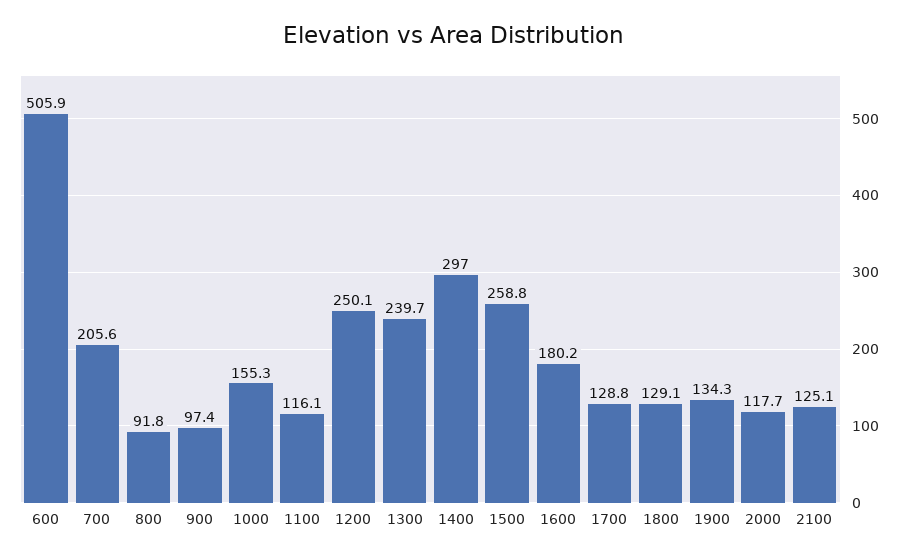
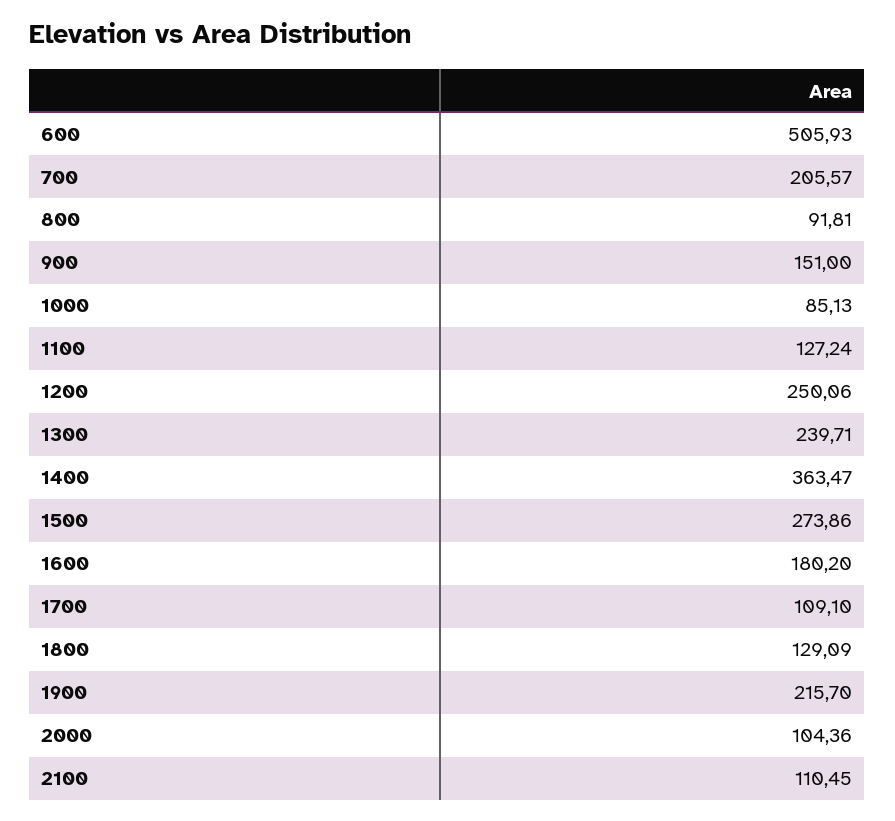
900: 97.4 -> 151
1000: 155.3 -> 85.13
1100: 116.1 -> 127.24
1400: 297 -> 363.47
1500: 258.8 -> 273.86
1700: 128.8 -> 109.1
1900: 134.3 -> 215.7
2000: 117.7 -> 104.36
2100: 125.1 -> 110.45

